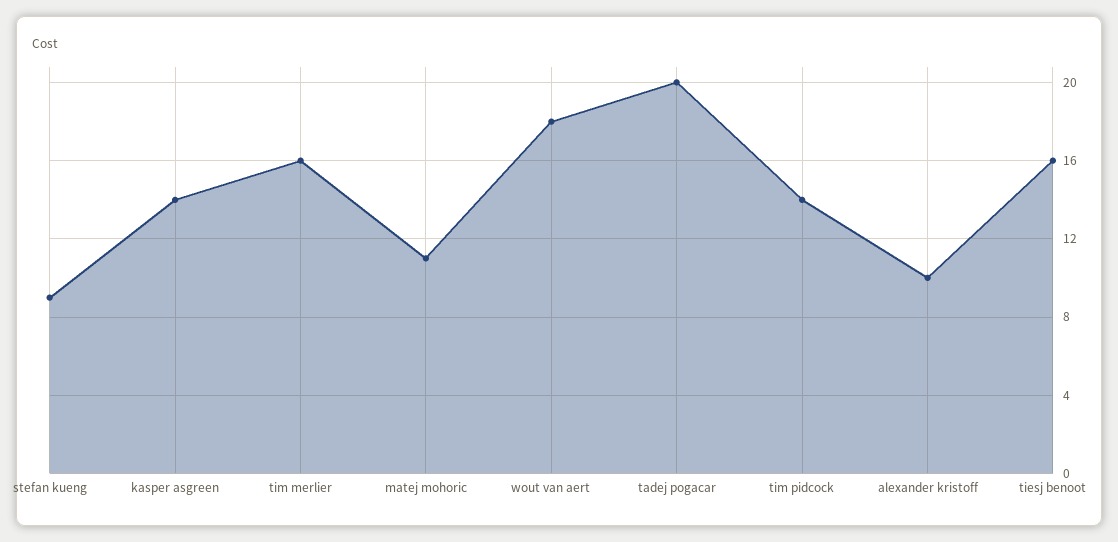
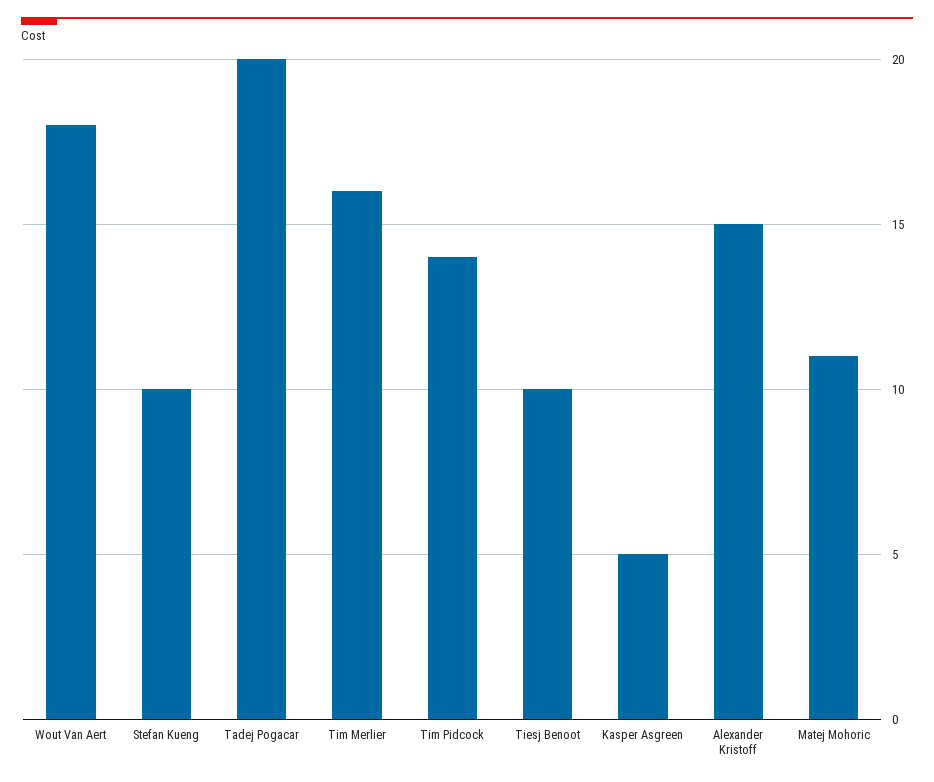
stefan kueng: 9 -> 10
kasper asgreen: 14 -> 5
alexander kristoff: 10 -> 15
tiesj benoot: 16 -> 10

